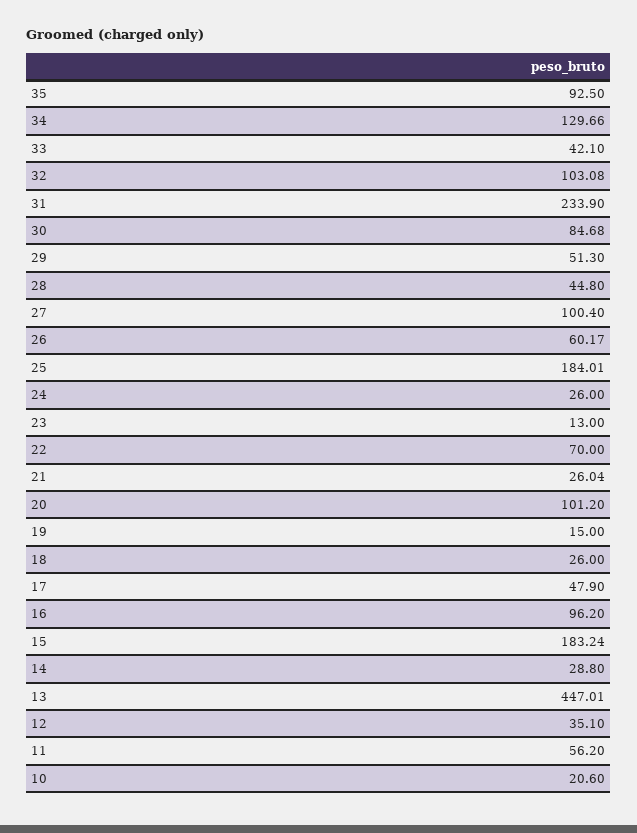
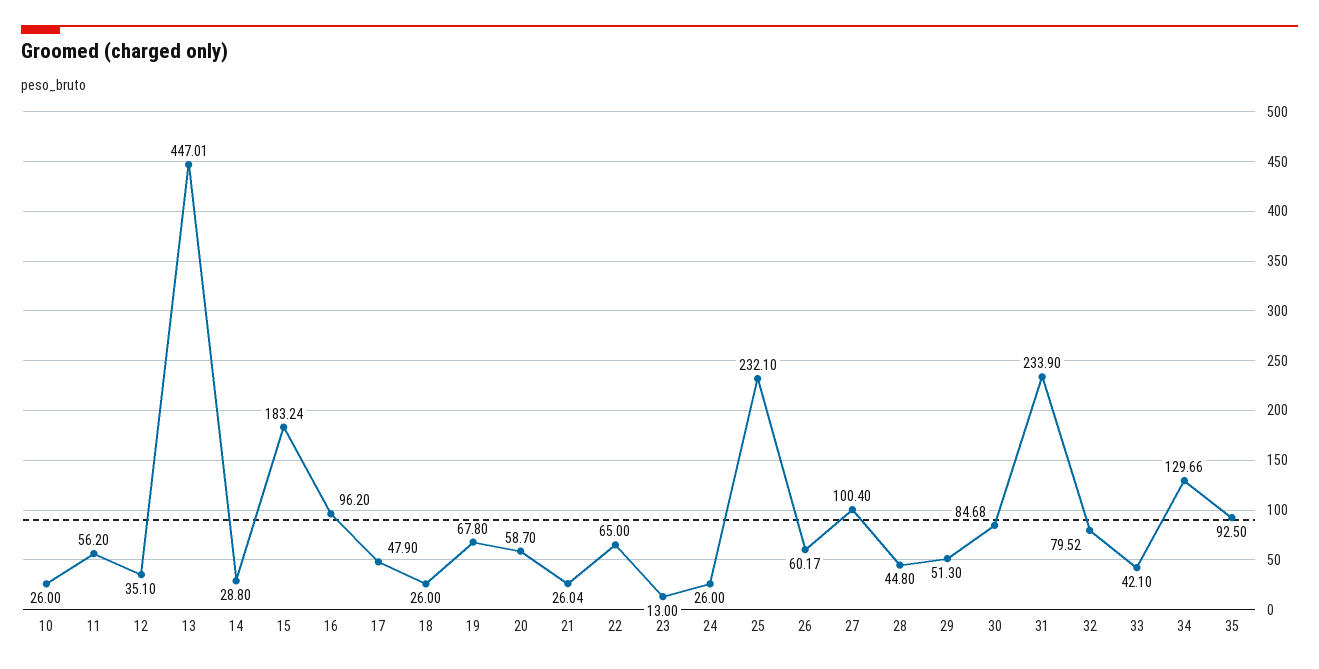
32: 103.08 -> 79.52
25: 184.01 -> 232.1
22: 70 -> 65
20: 101.2 -> 58.7
19: 15 -> 67.8
10: 20.6 -> 26

